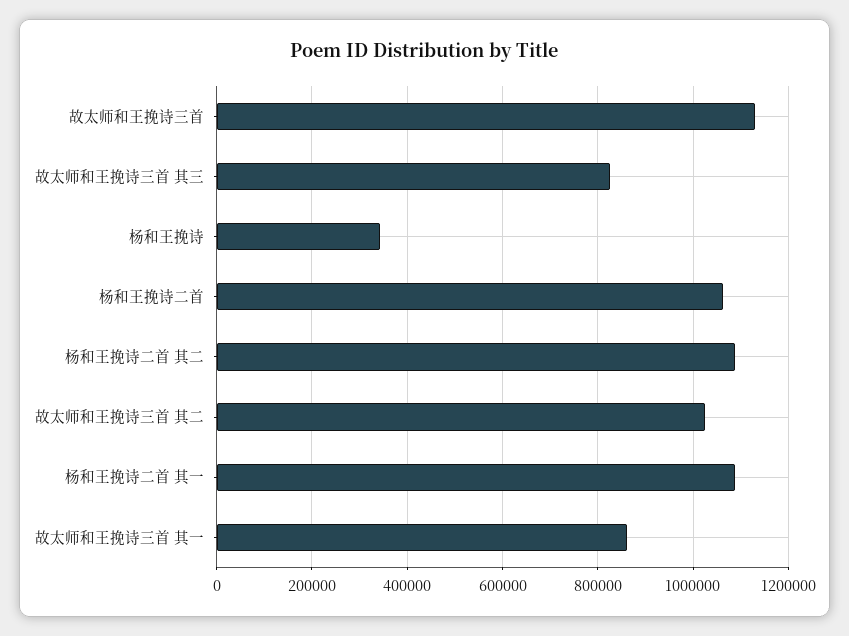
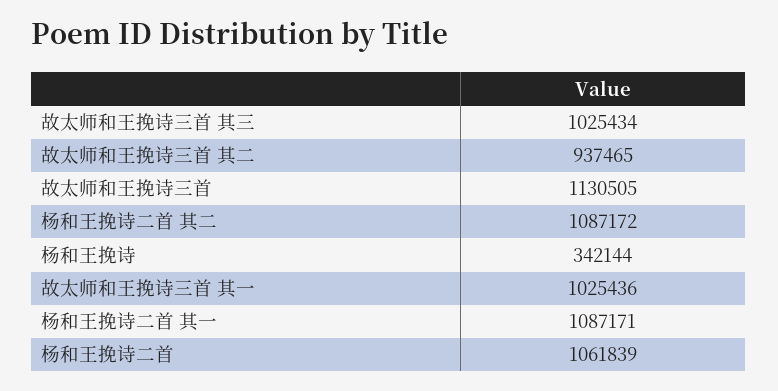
故太师和王挽诗三首 其三: 820000 -> 1025434
故太师和王挽诗三首 其二: 1020000 -> 937465
故太师和王挽诗三首 其一: 860000 -> 1025436

